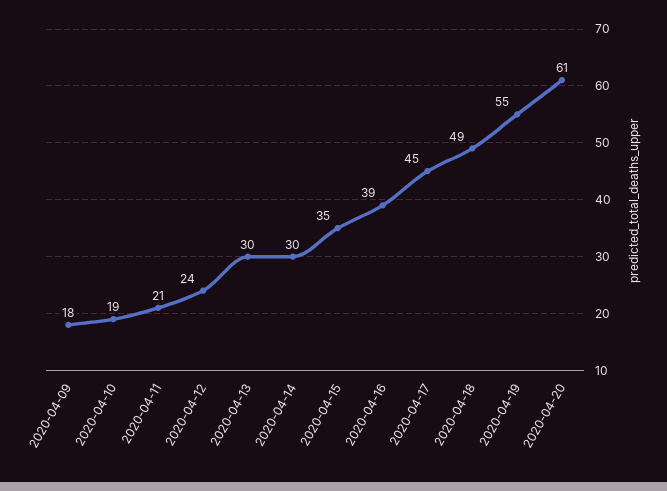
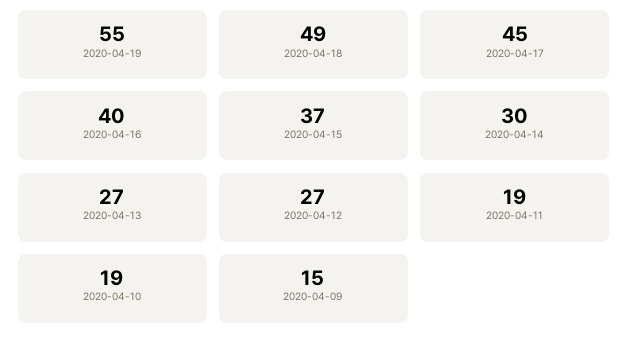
2020-04-09: 18 -> 15
2020-04-11: 21 -> 19
2020-04-12: 24 -> 27
2020-04-13: 30 -> 27
2020-04-15: 35 -> 37
2020-04-16: 39 -> 40
2020-04-20: 61 -> none

